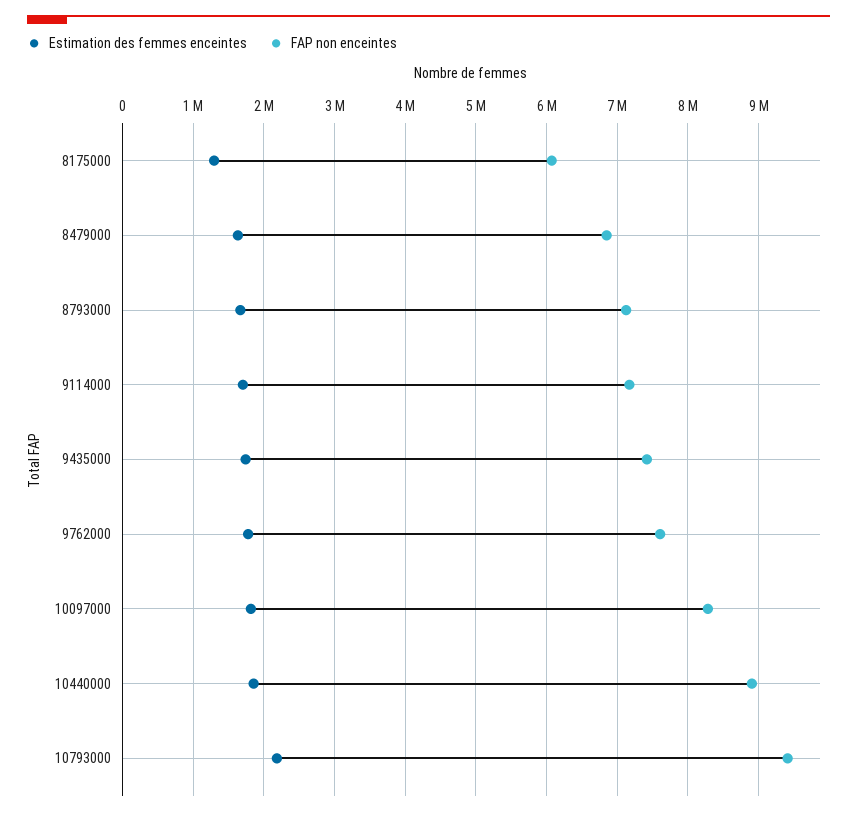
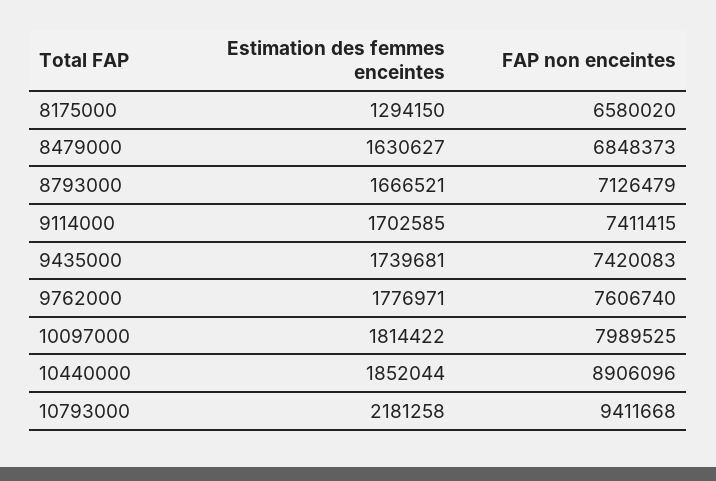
FAP non enceintes, 8175000: 6100000 -> 6580020
FAP non enceintes, 9114000: 7200000 -> 7411415
FAP non enceintes, 10097000: 8300000 -> 7989525

